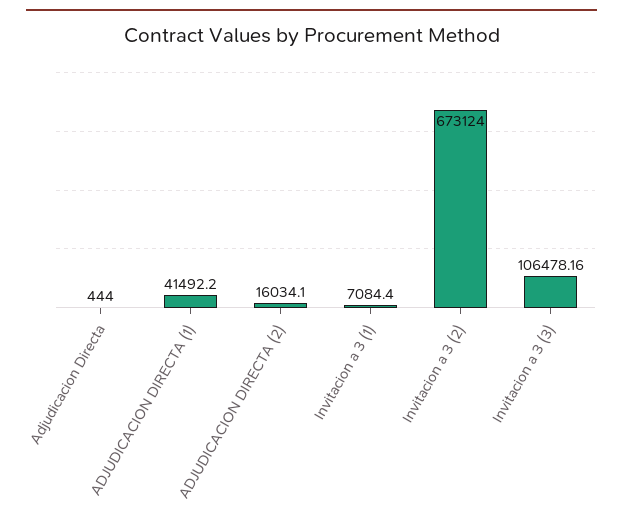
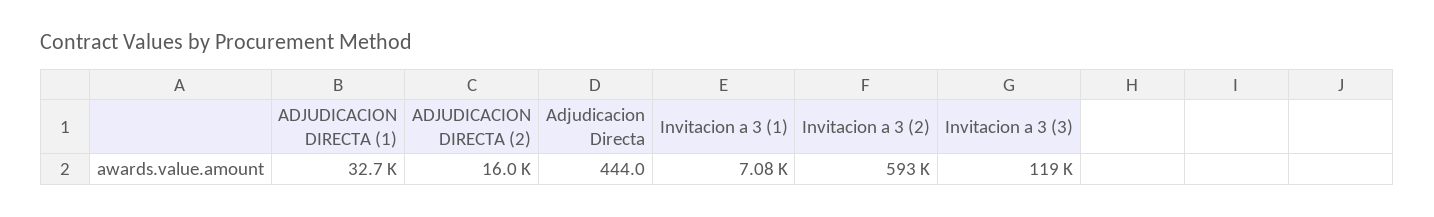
ADJUDICACION DIRECTA (1): 41492.2 -> 32700
Invitacion a 3 (2): 673124 -> 593000
Invitacion a 3 (3): 106478.16 -> 119000

